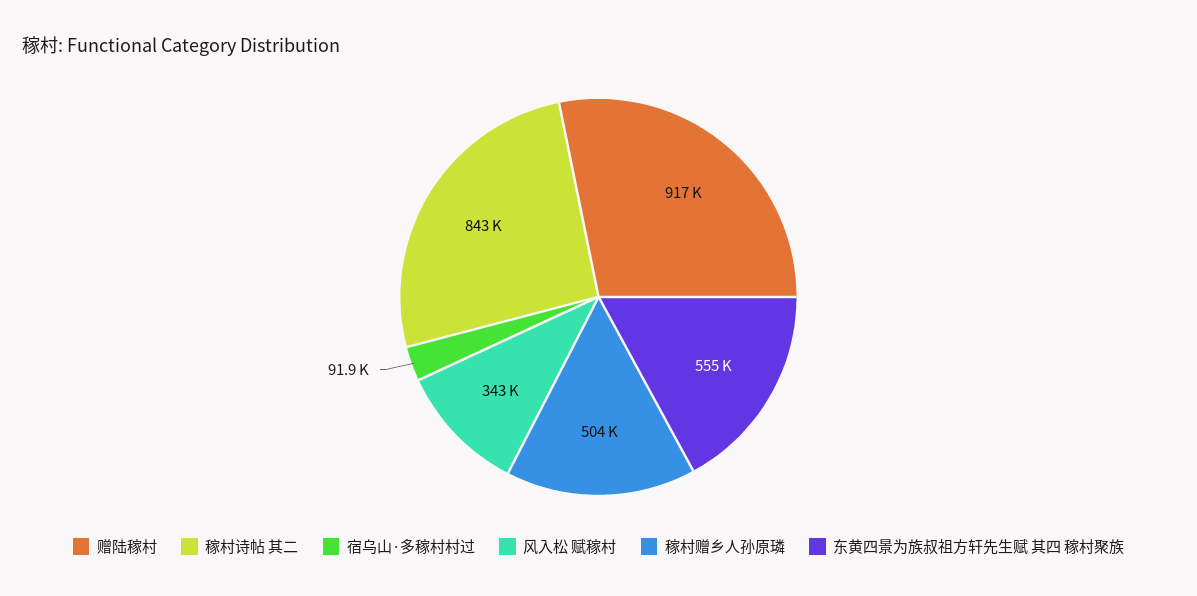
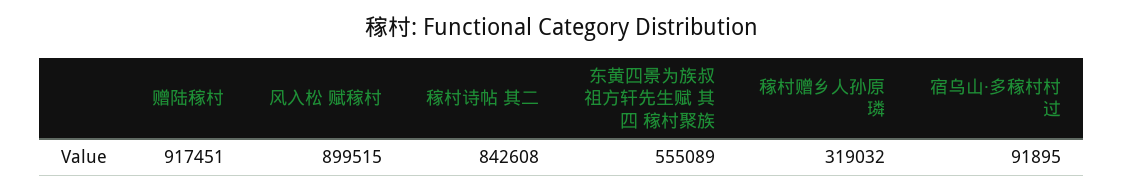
风入松 赋稼村: 343000 -> 899515
稼村赠乡人孙原璘: 504000 -> 319032

